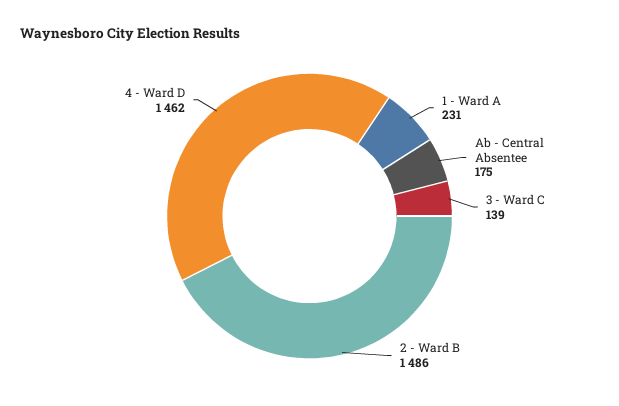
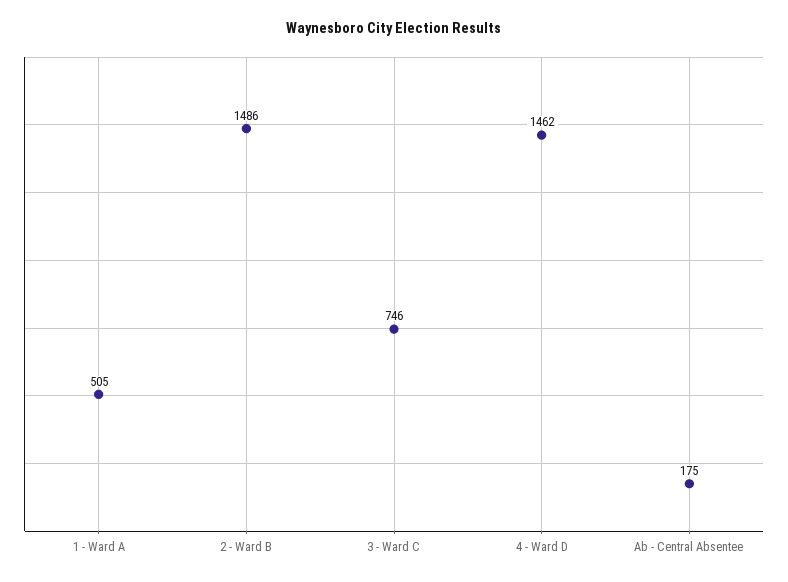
1 - Ward A: 231 -> 505
3 - Ward C: 139 -> 746

